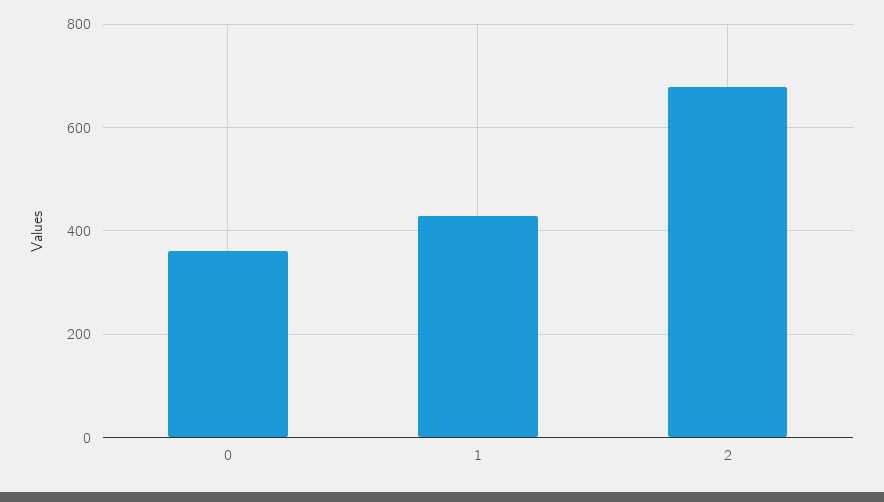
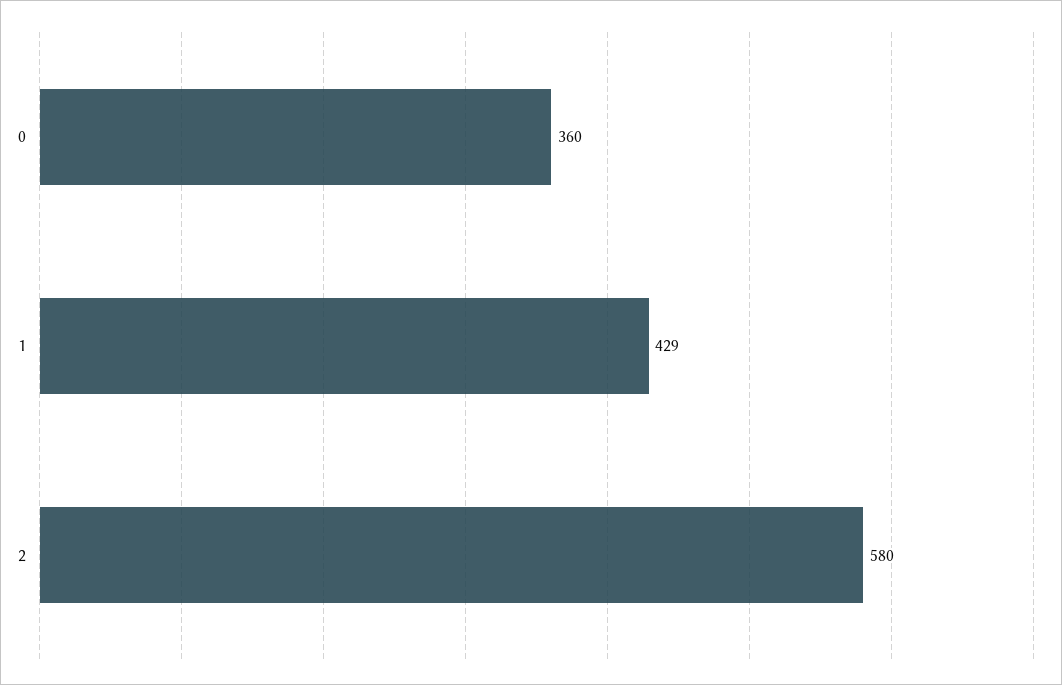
2: 680 -> 580

